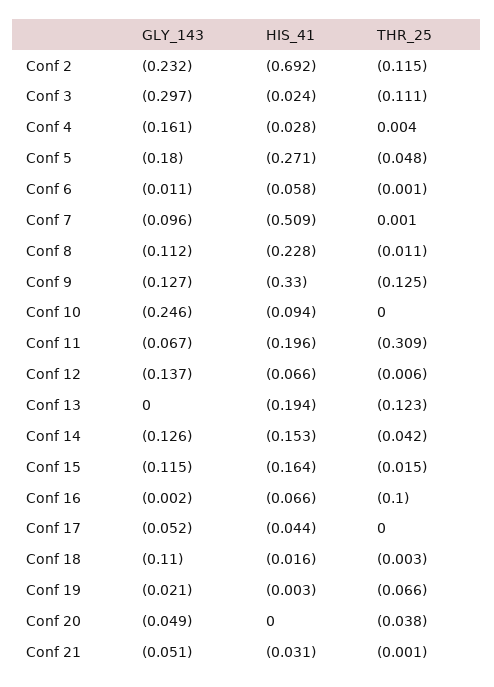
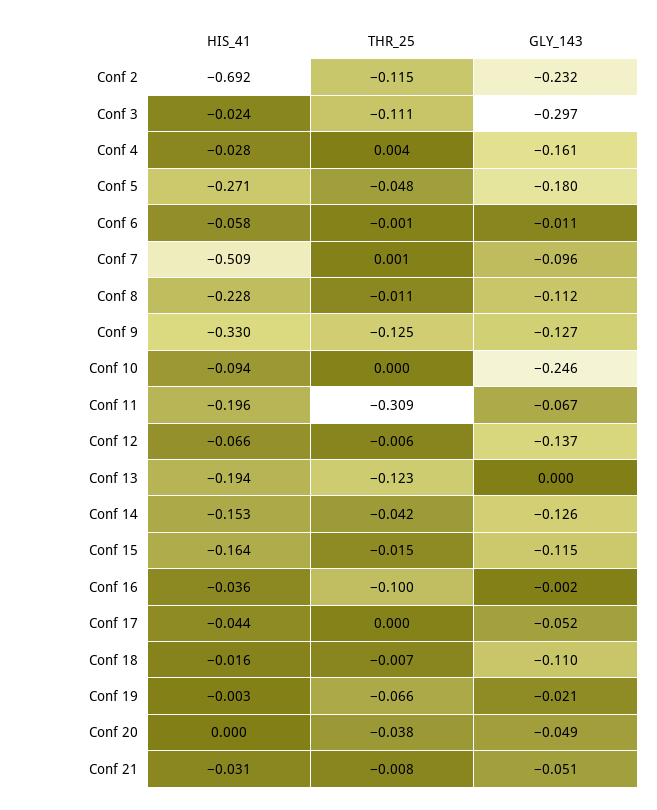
HIS_41, Conf 16: -0.066 -> -0.036
THR_25, Conf 18: -0.003 -> -0.007
THR_25, Conf 21: -0.001 -> -0.008

